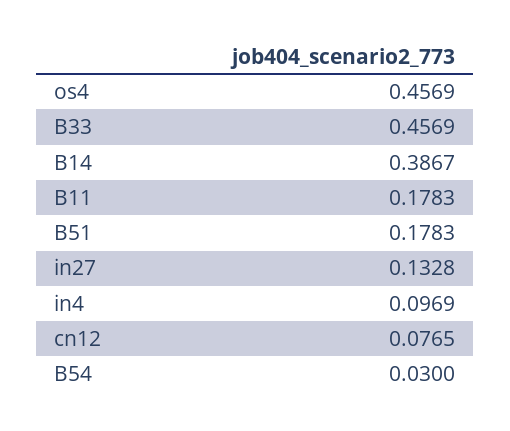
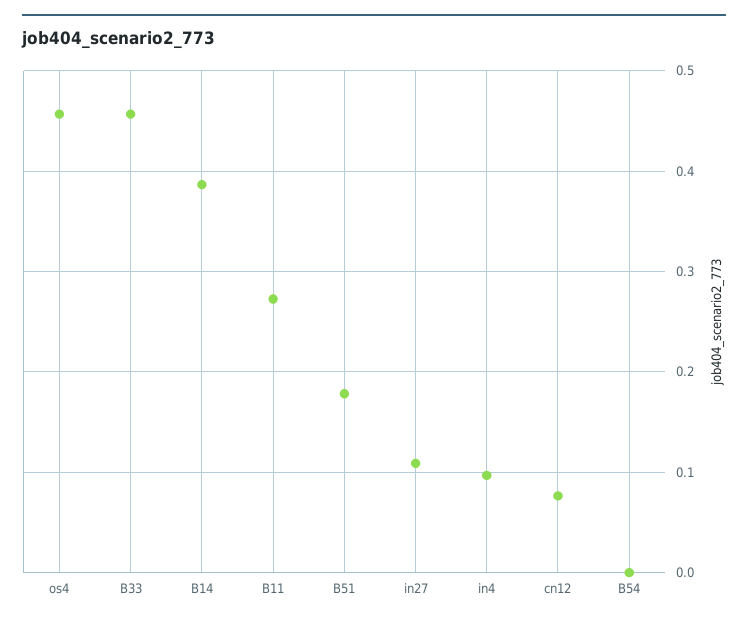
B11: 0.1783 -> 0.27
in27: 0.1328 -> 0.11
B54: 0.03 -> 0

